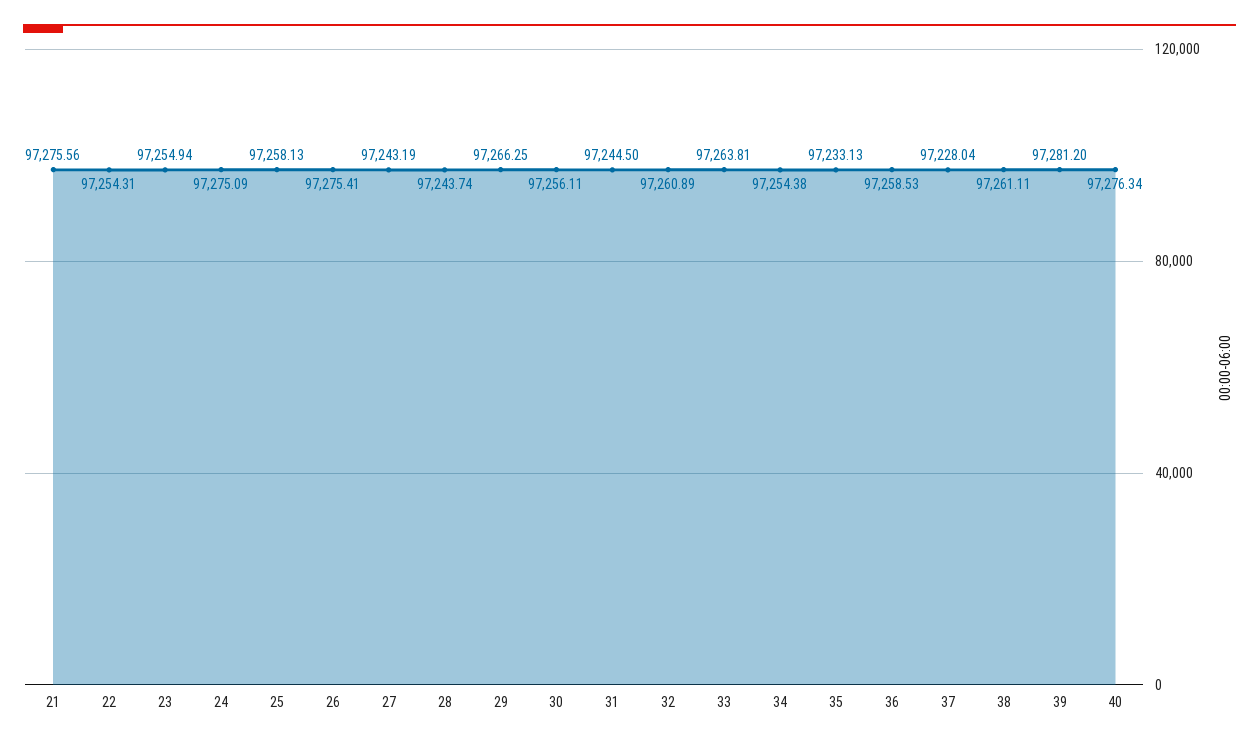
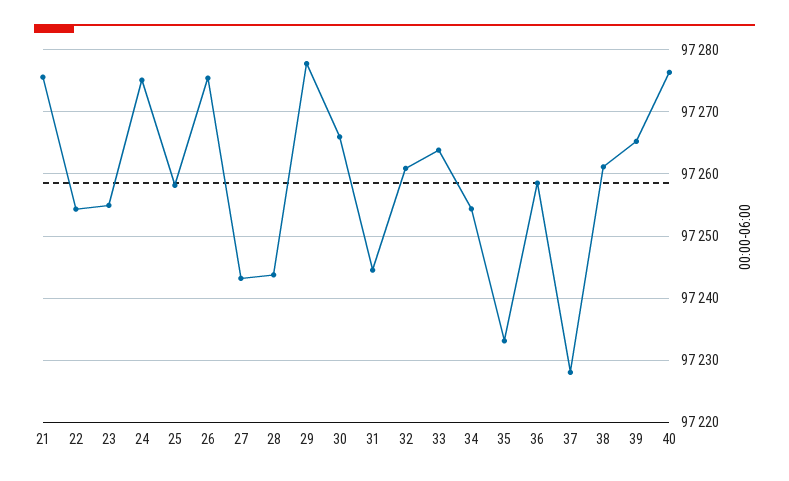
29: 97266.25 -> 97278
30: 97256.11 -> 97266
39: 97281.2 -> 97265

